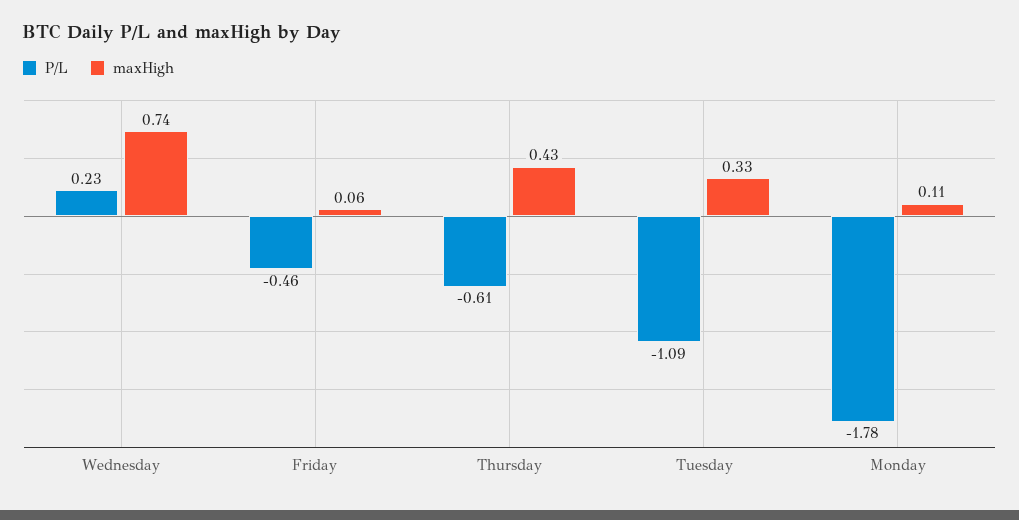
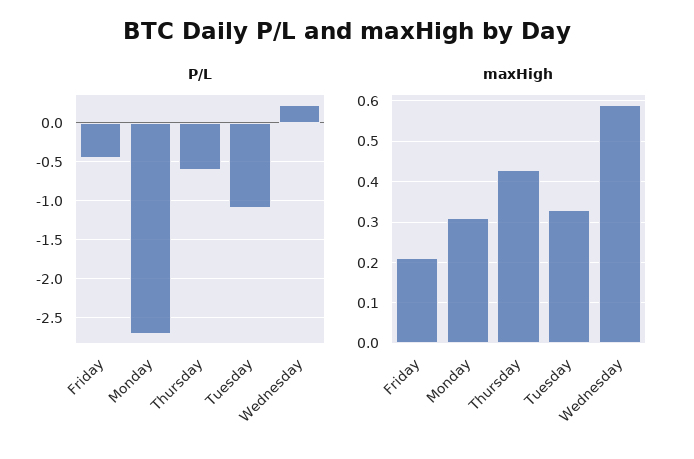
maxHigh, Wednesday: 0.74 -> 0.6
maxHigh, Friday: 0.06 -> 0.2
P/L, Monday: -1.78 -> -2.7
maxHigh, Monday: 0.11 -> 0.3

